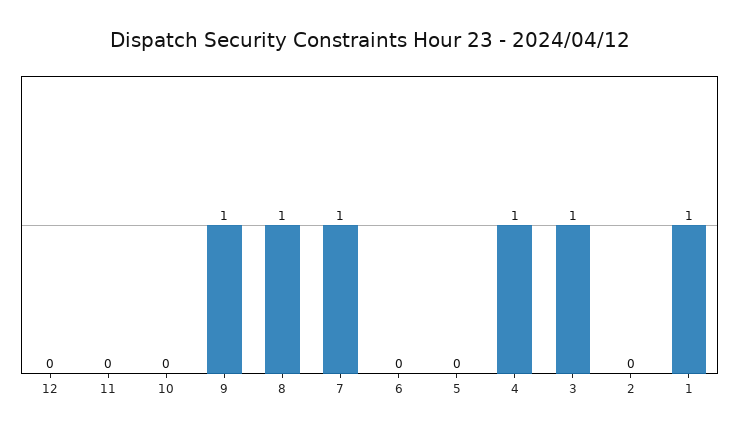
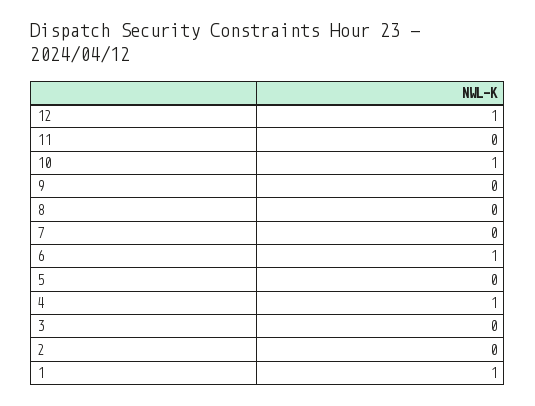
12: 0 -> 1
10: 0 -> 1
9: 1 -> 0
8: 1 -> 0
7: 1 -> 0
6: 0 -> 1
3: 1 -> 0

